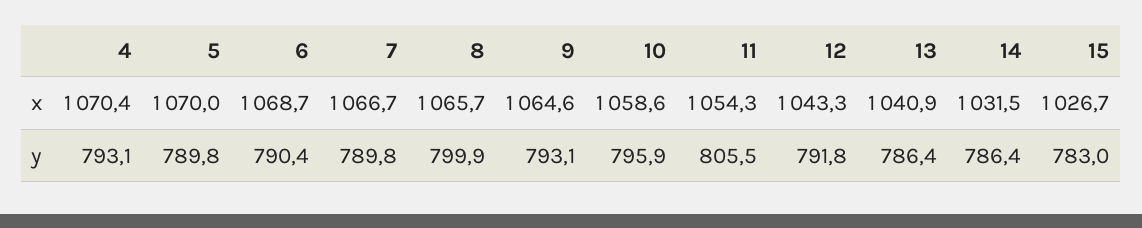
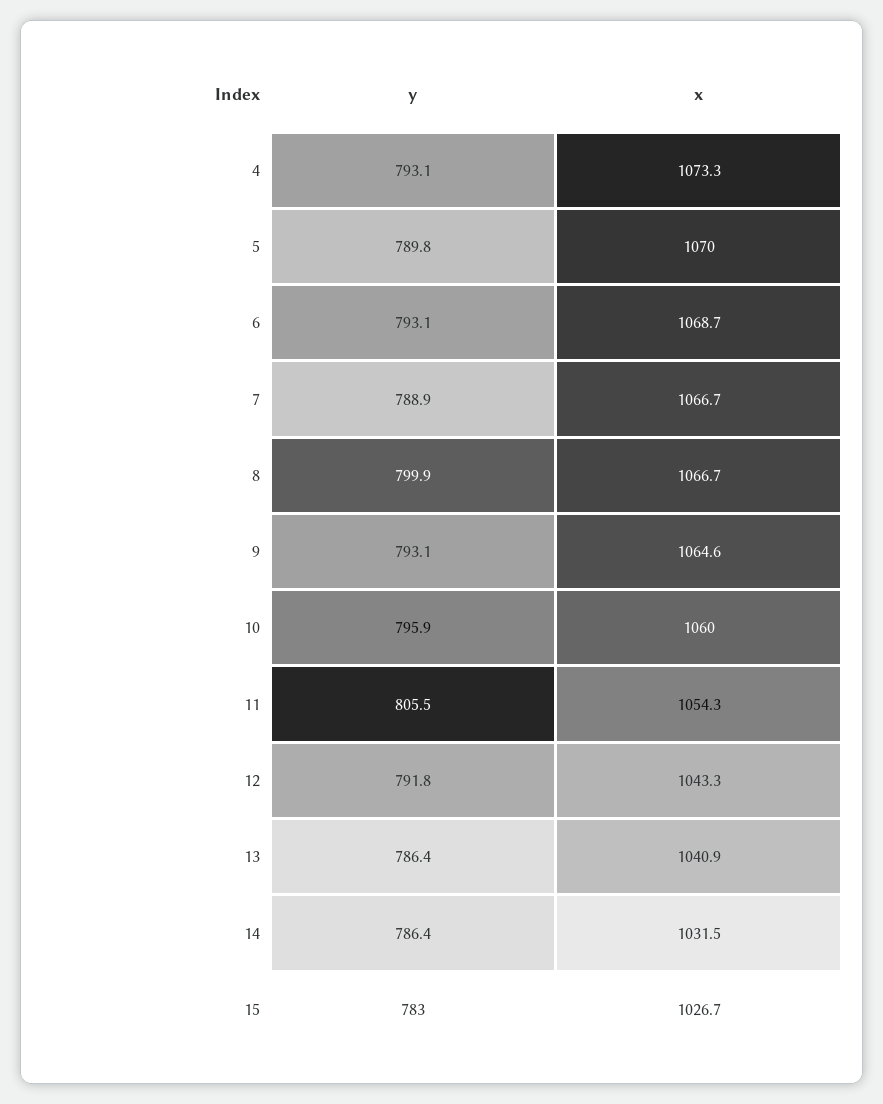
4, x: 1070.4 -> 1073.3
8, x: 1065.7 -> 1066.7
10, x: 1058.6 -> 1060
6, y: 790.4 -> 793.1
7, y: 789.8 -> 788.9

